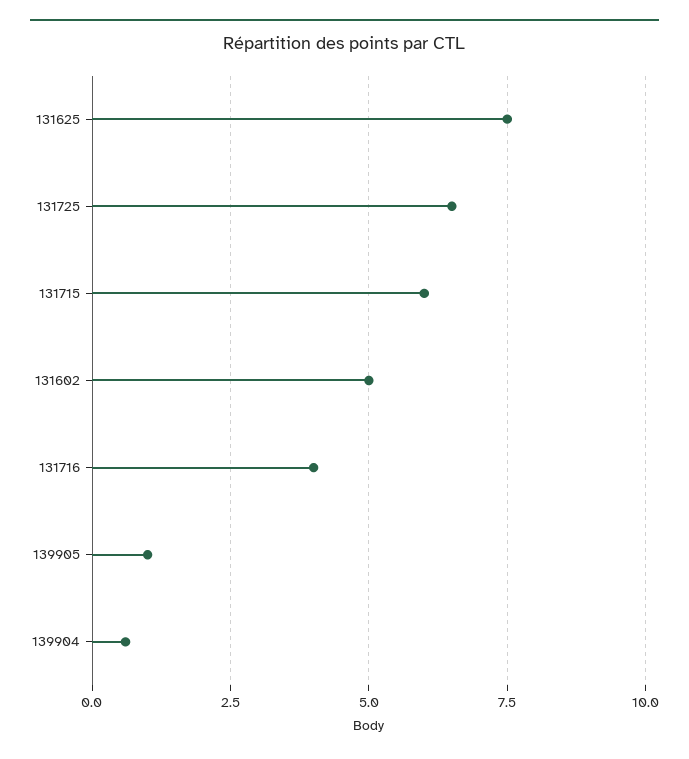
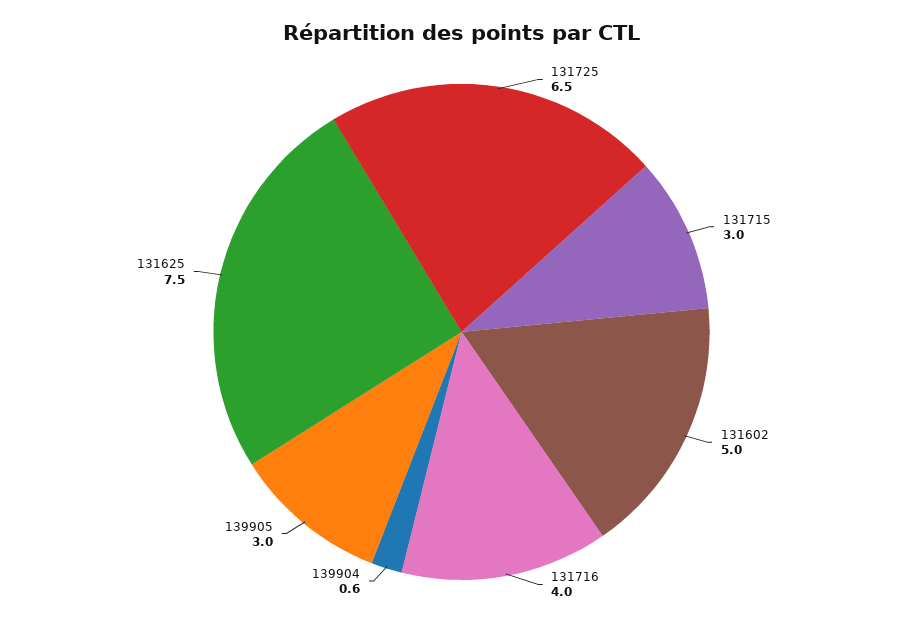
131715: 6 -> 3
139905: 1 -> 3

